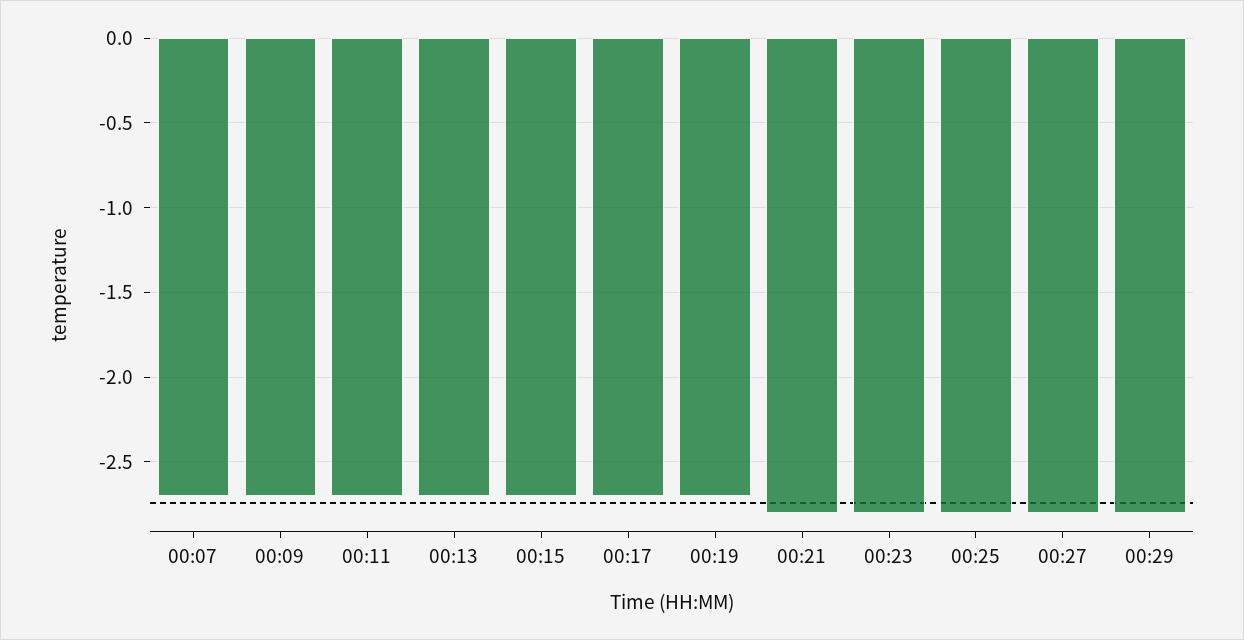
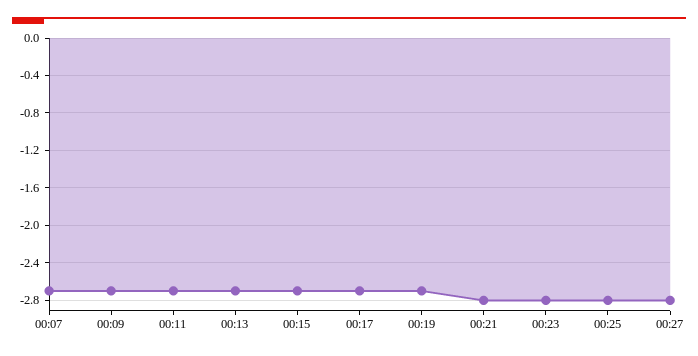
00:29: -2.8 -> none

